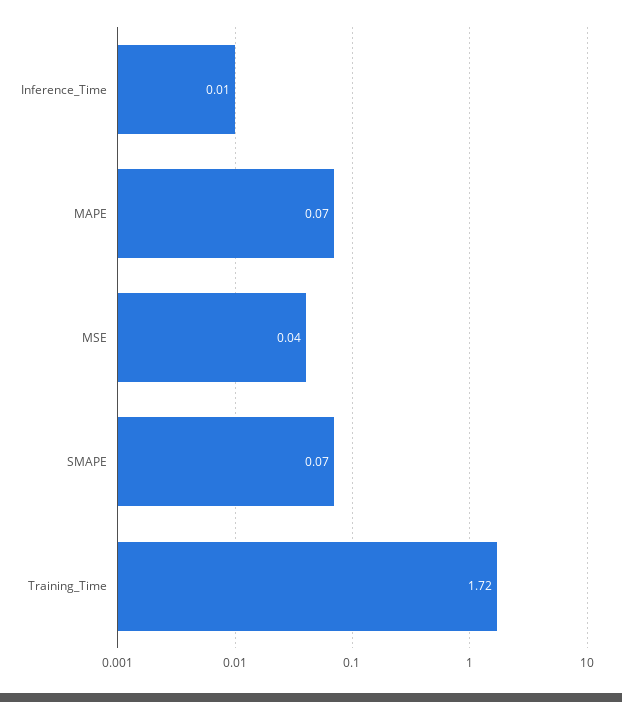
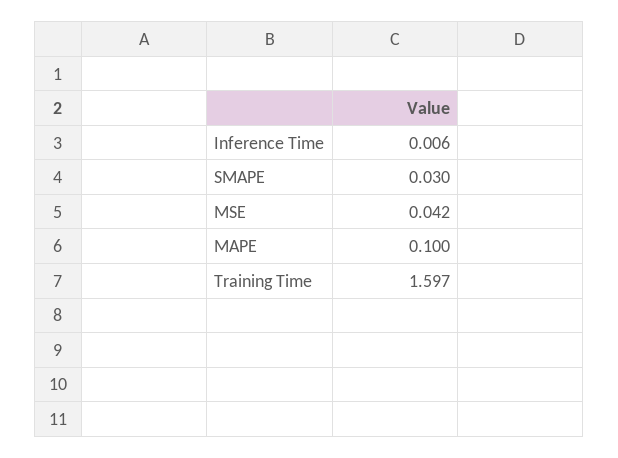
MAPE: 0.07 -> 0.1
SMAPE: 0.07 -> 0.03
Training_Time: 1.72 -> 1.597

